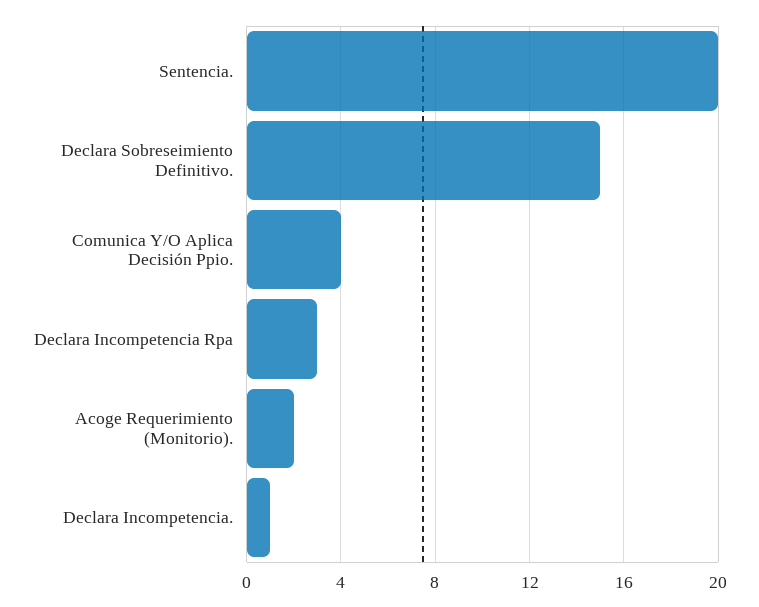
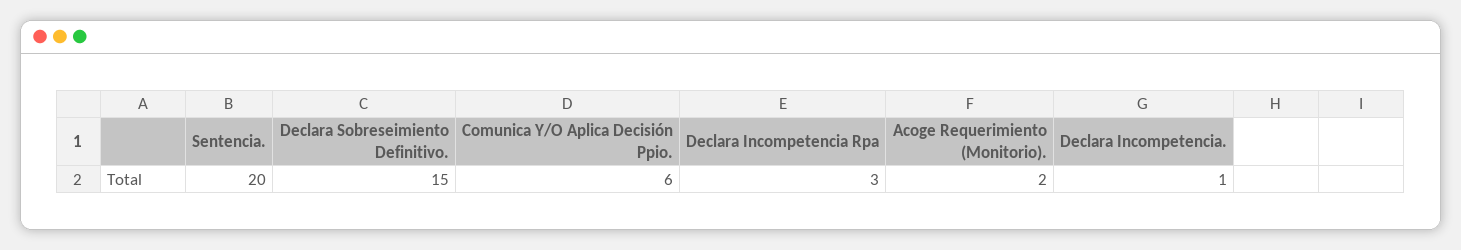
Comunica Y/O Aplica Decisión Ppio.: 4 -> 6

